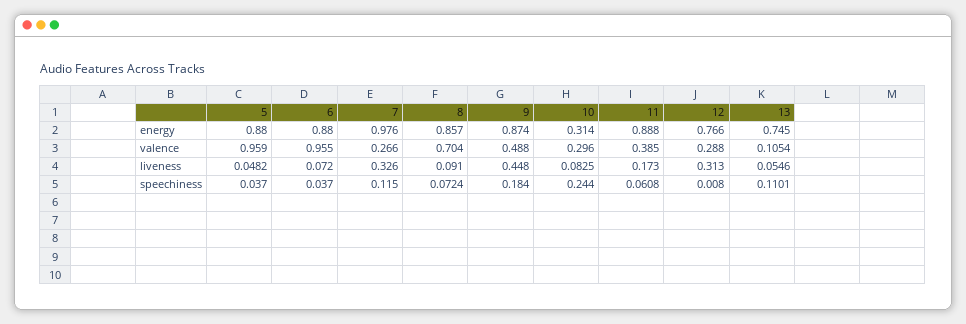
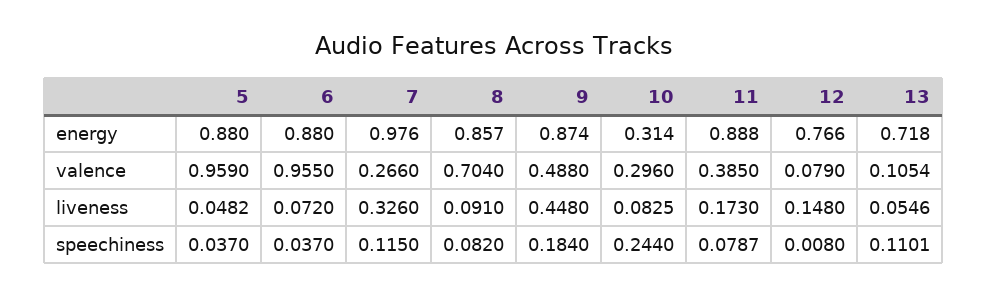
13, energy: 0.745 -> 0.718
12, valence: 0.288 -> 0.079
12, liveness: 0.313 -> 0.148
8, speechiness: 0.0724 -> 0.082
11, speechiness: 0.0608 -> 0.0787

